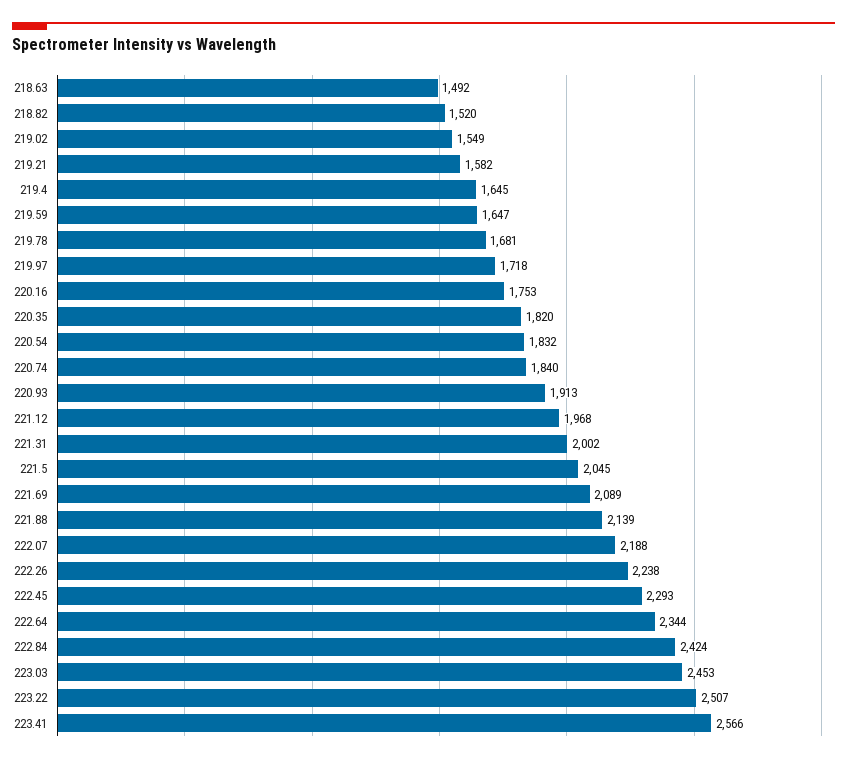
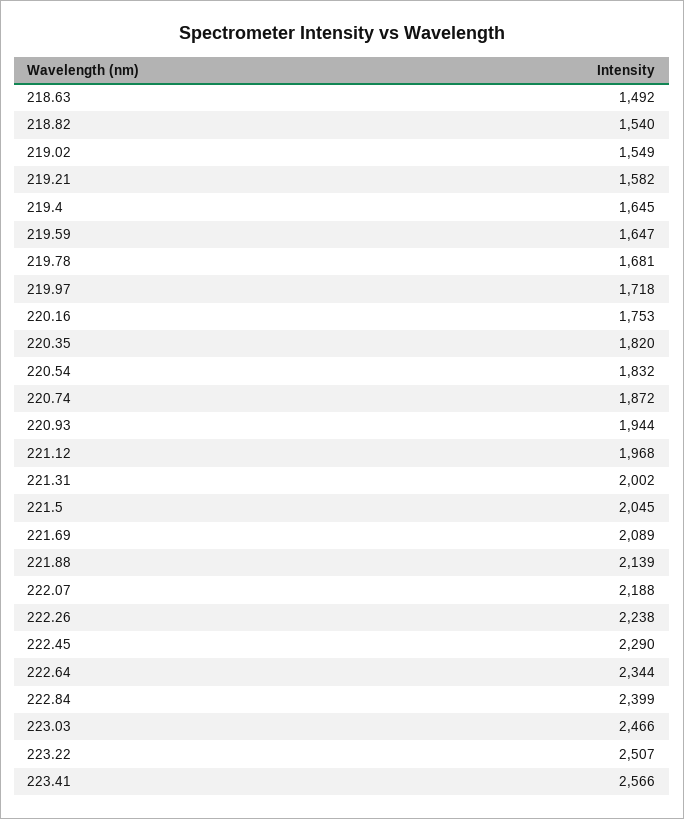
218.82: 1520 -> 1540
220.74: 1840 -> 1872
220.93: 1913 -> 1944
222.45: 2293 -> 2290
222.84: 2424 -> 2399
223.03: 2453 -> 2466

